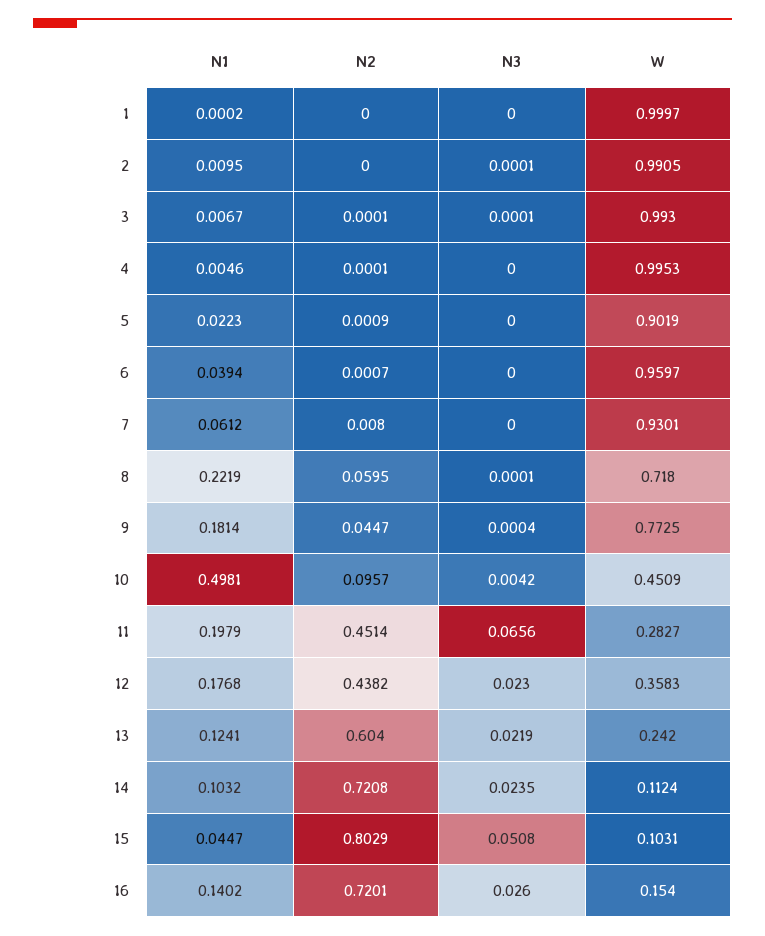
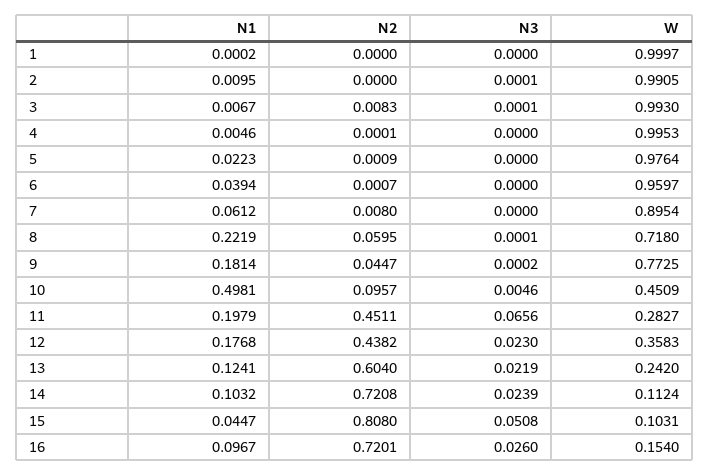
N2, 3: 0.0001 -> 0.0083
W, 5: 0.9019 -> 0.9764
W, 7: 0.9301 -> 0.8954
N3, 9: 0.0004 -> 0.0002
N3, 10: 0.0042 -> 0.0046
N2, 11: 0.4514 -> 0.4511
N3, 14: 0.0235 -> 0.0239
N2, 15: 0.8029 -> 0.808
N1, 16: 0.1402 -> 0.0967

